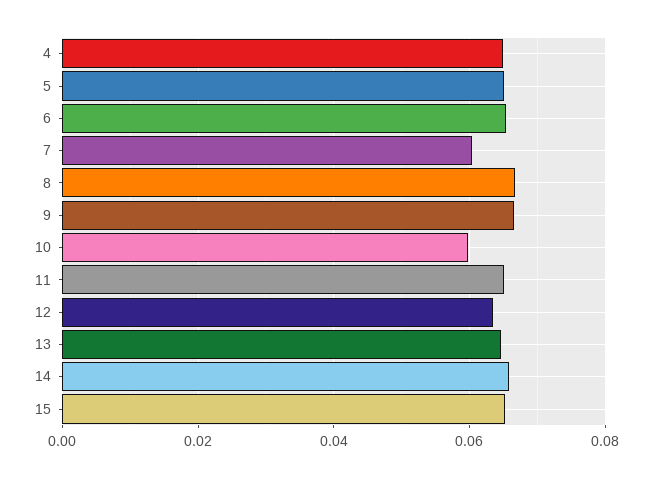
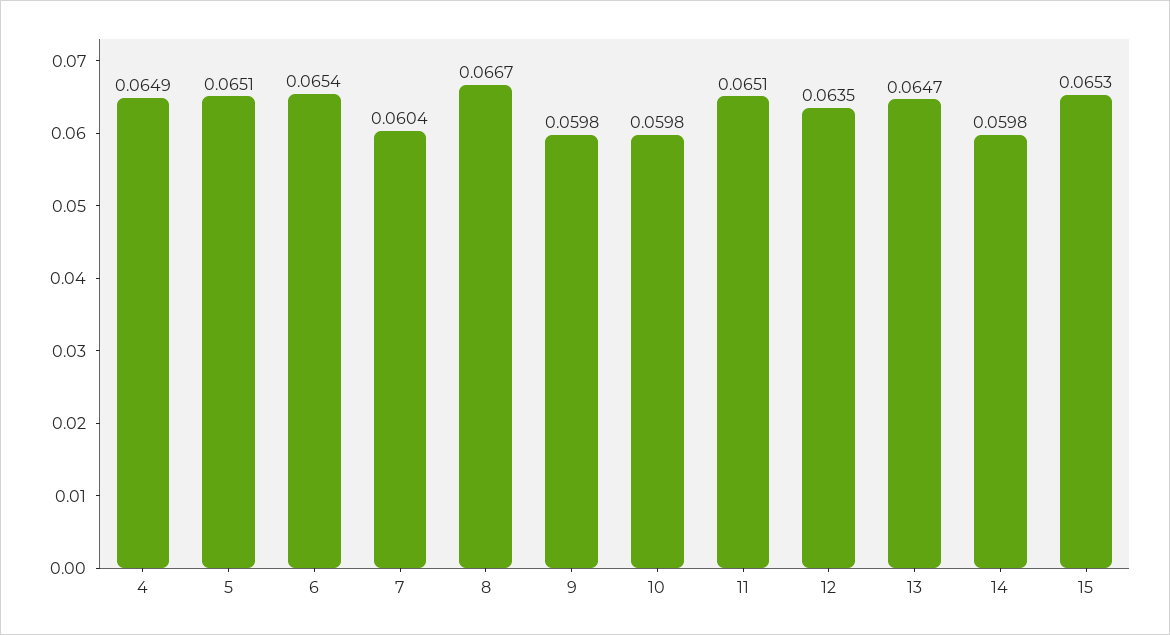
9: 0.066 -> 0.0598
14: 0.066 -> 0.0598

